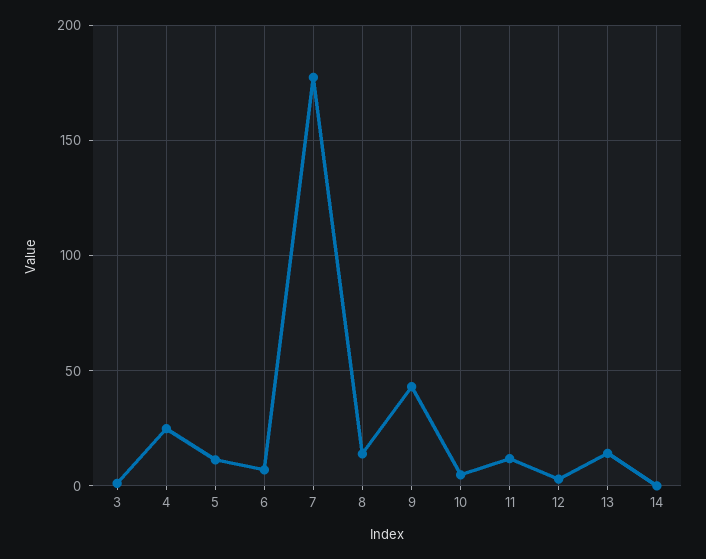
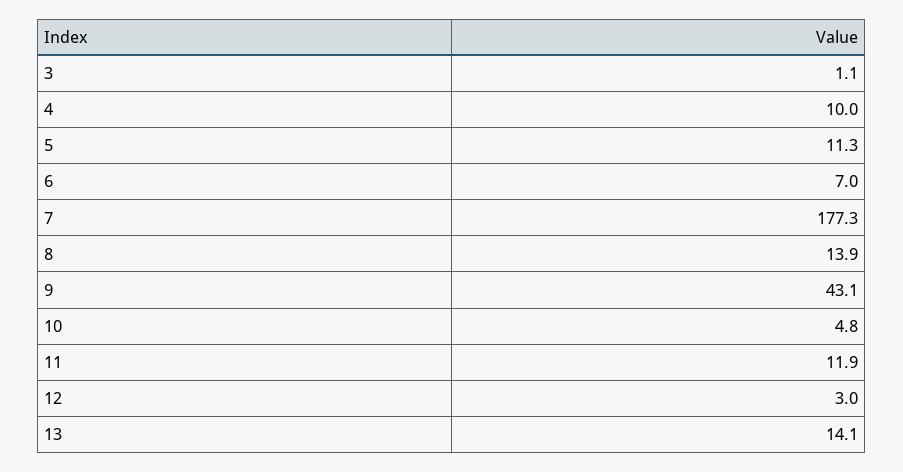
4: 25 -> 10
14: 0 -> none

